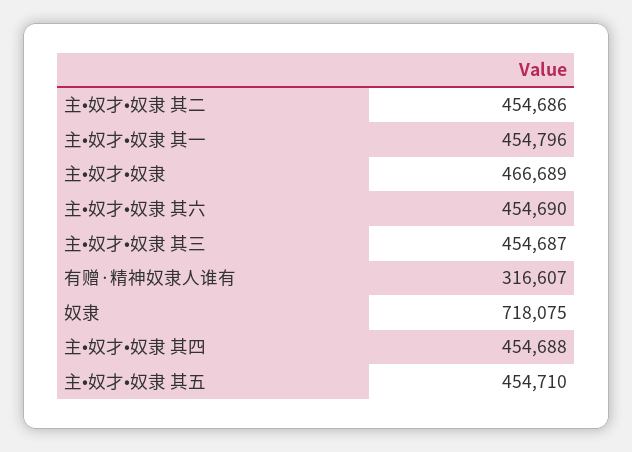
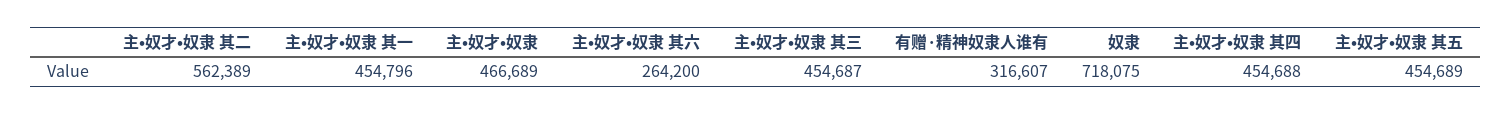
主•奴才•奴隶 其二: 454686 -> 562389
主•奴才•奴隶 其六: 454690 -> 264200
主•奴才•奴隶 其五: 454710 -> 454689

